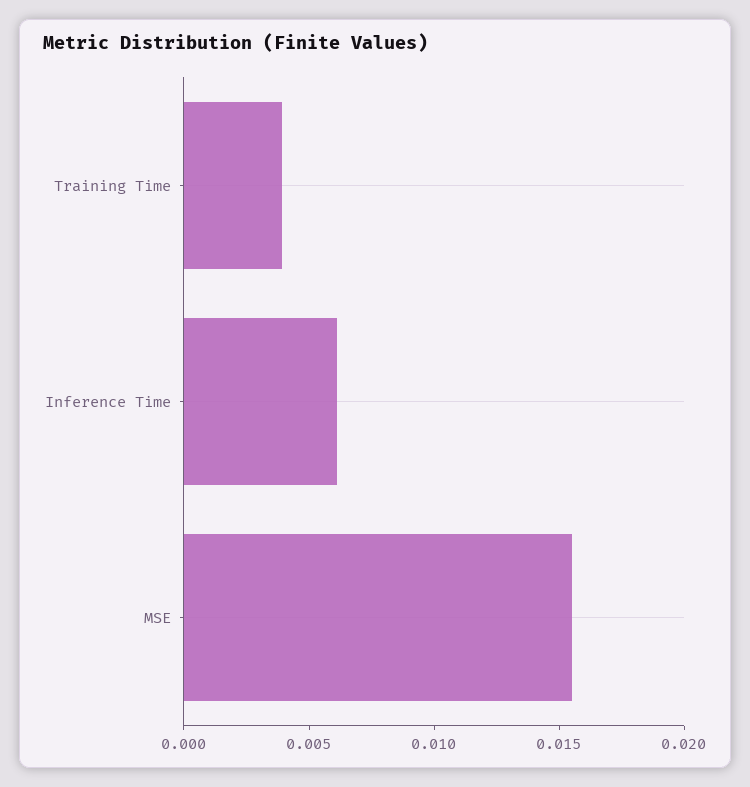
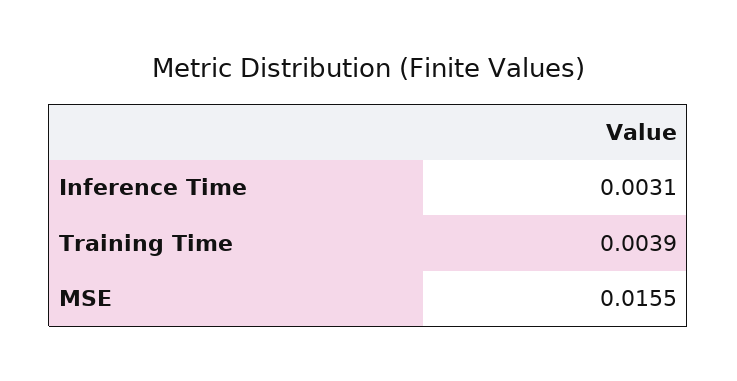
Inference Time: 0.006 -> 0.0031

